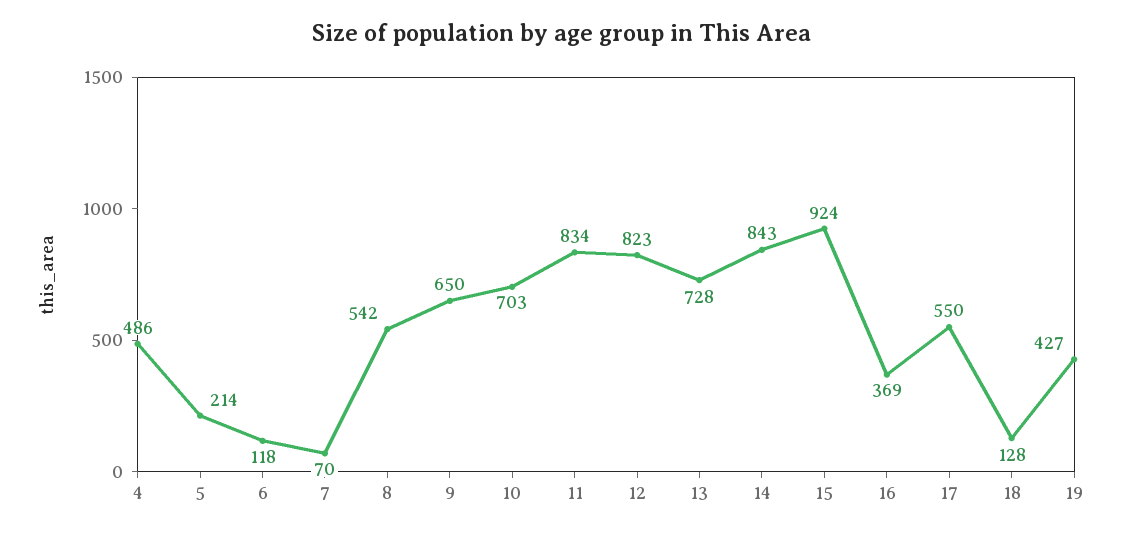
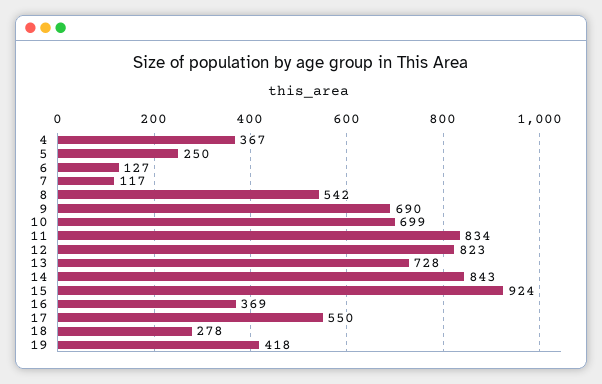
4: 486 -> 367
5: 214 -> 250
6: 118 -> 127
7: 70 -> 117
9: 650 -> 690
10: 703 -> 699
18: 128 -> 278
19: 427 -> 418

